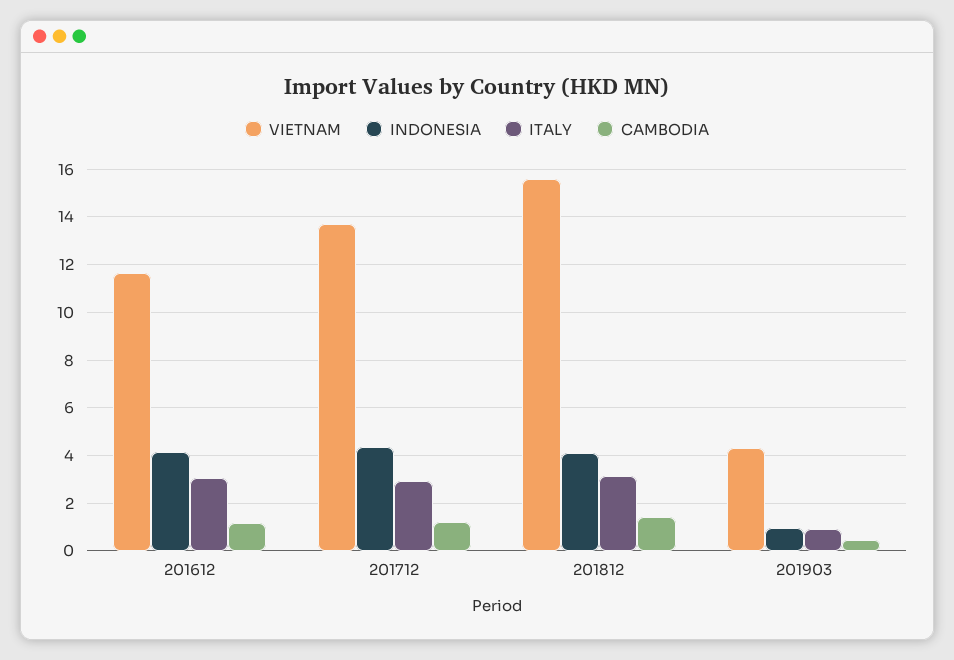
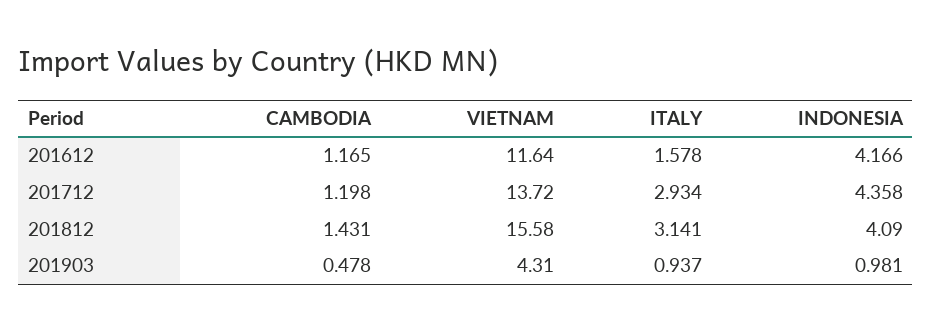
ITALY, 201612: 3 -> 1.578

